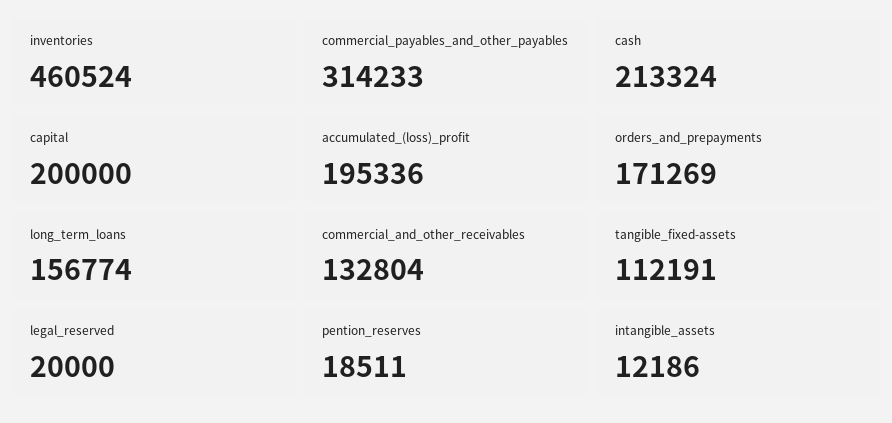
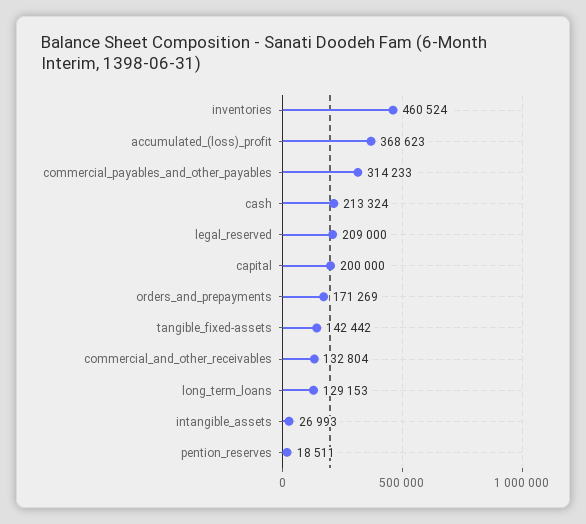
accumulated_(loss)_profit: 195336 -> 368623
long_term_loans: 156774 -> 129153
tangible_fixed-assets: 112191 -> 142442
legal_reserved: 20000 -> 209000
intangible_assets: 12186 -> 26993

